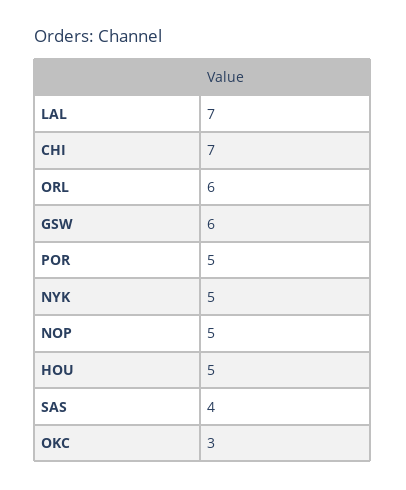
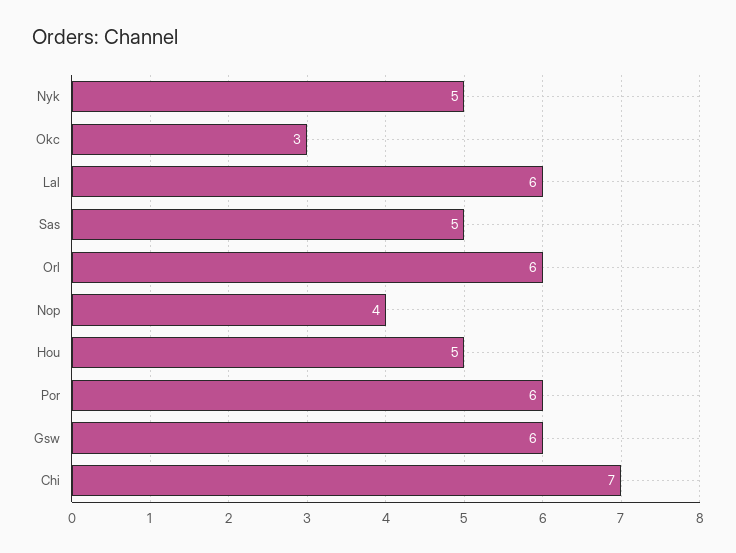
LAL: 7 -> 6
POR: 5 -> 6
NOP: 5 -> 4
SAS: 4 -> 5

